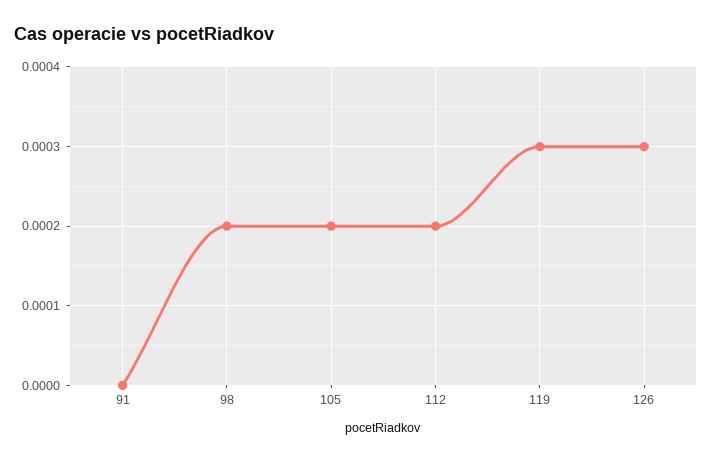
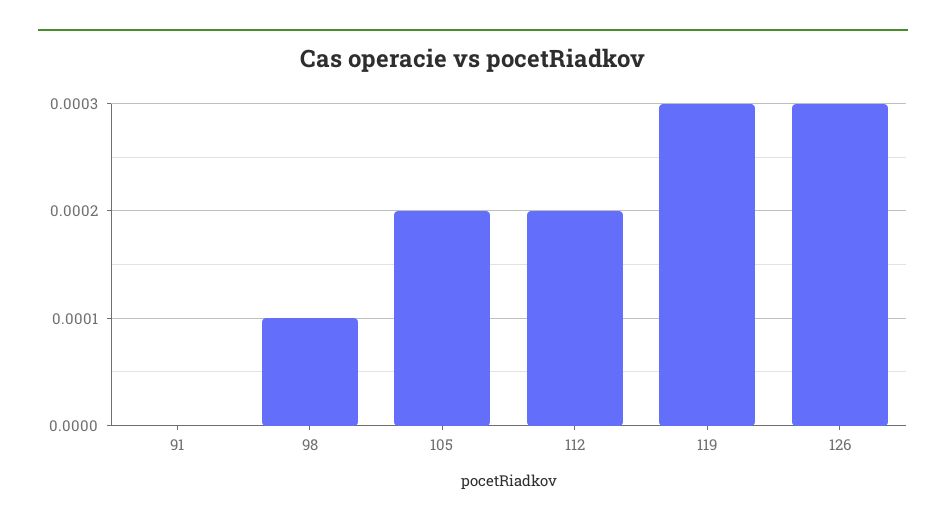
98: 0.0002 -> 0.0001

